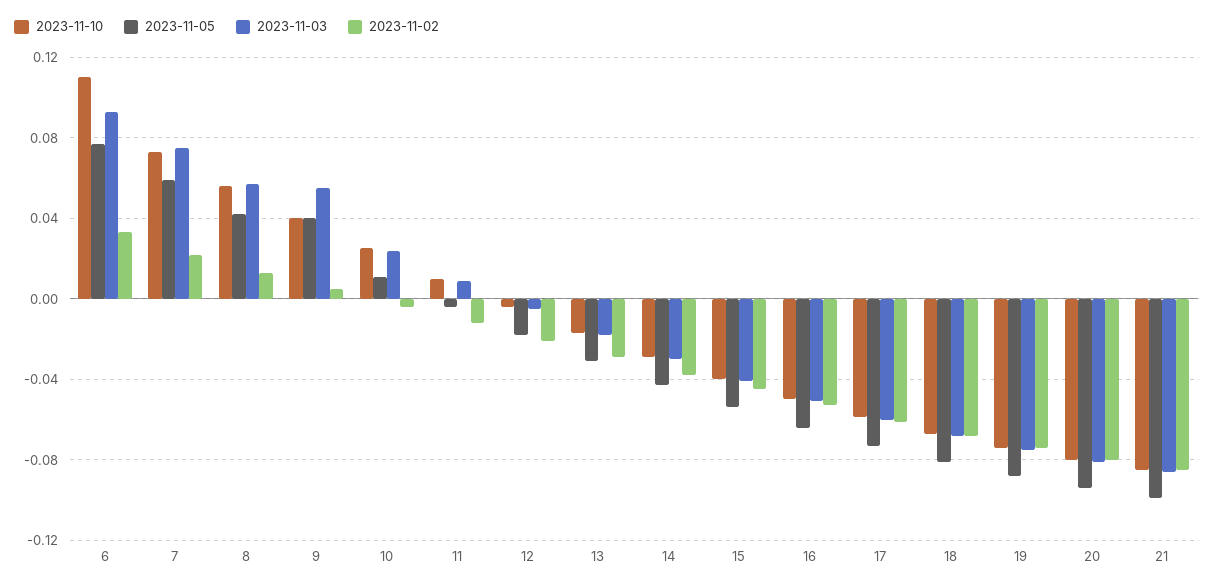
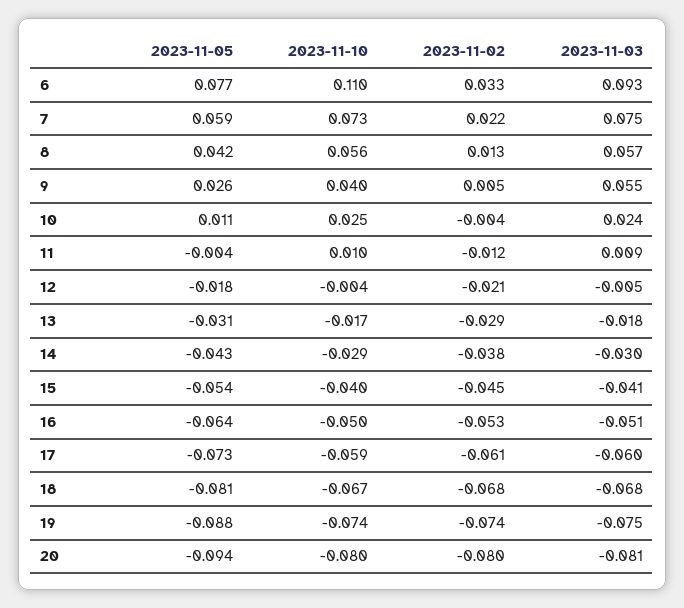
2023-11-05, 9: 0.04 -> 0.026
2023-11-10, 21: -0.085 -> none
2023-11-05, 21: -0.1 -> none
2023-11-03, 21: -0.085 -> none
2023-11-02, 21: -0.085 -> none

